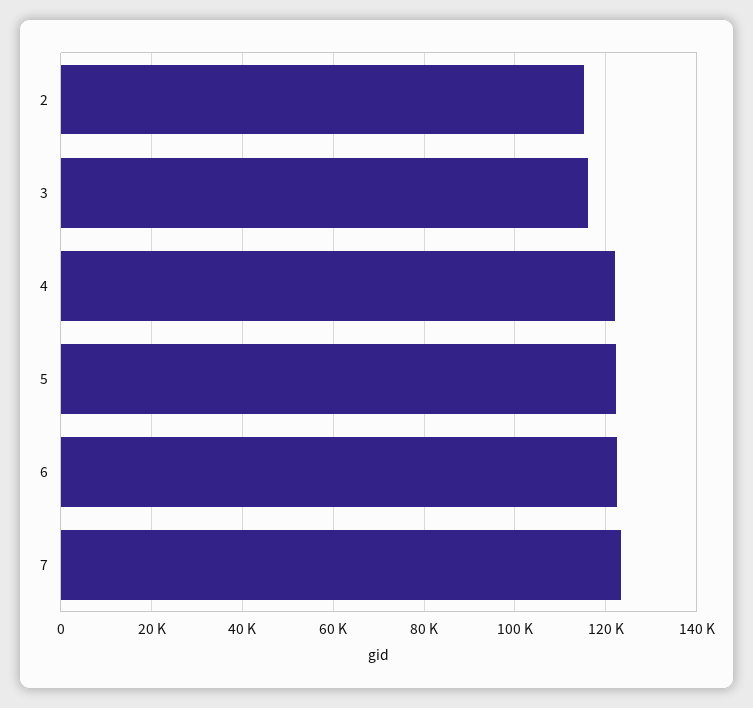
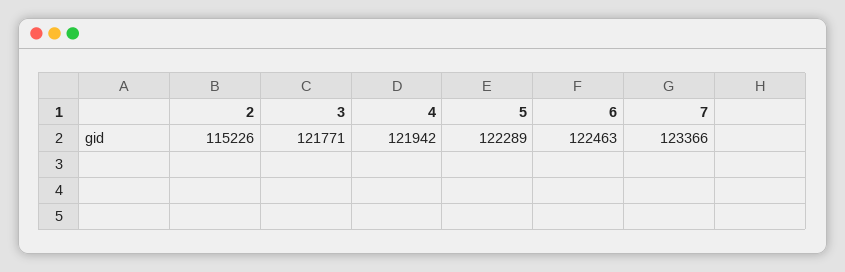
3: 116000 -> 121771

